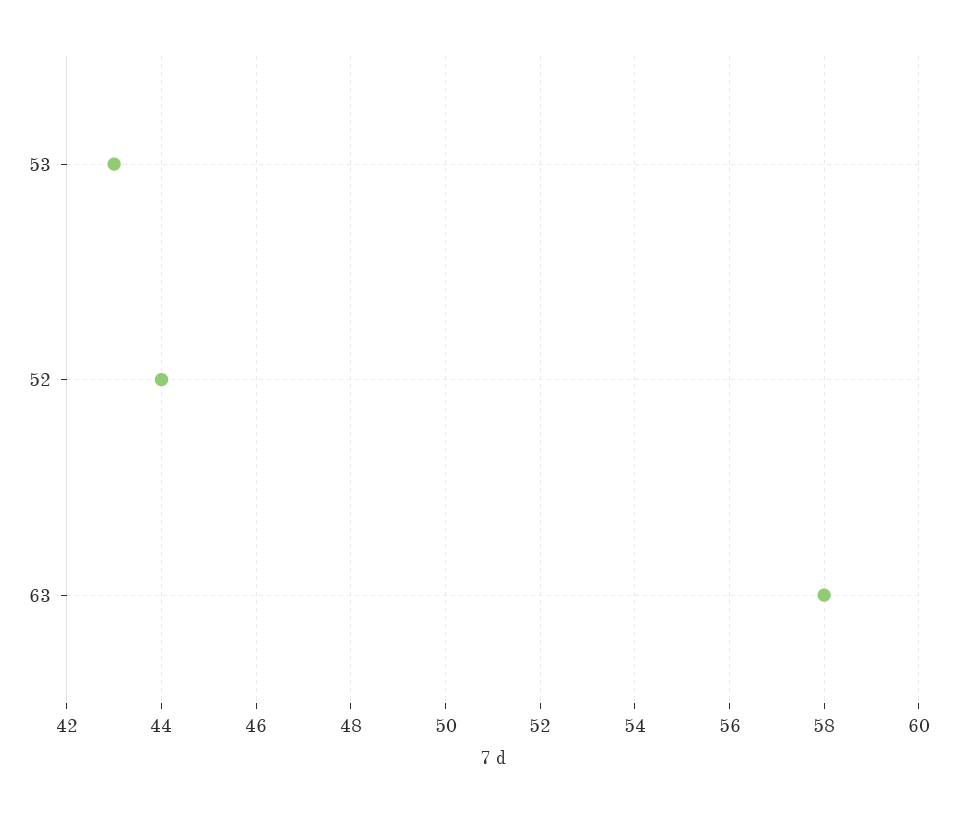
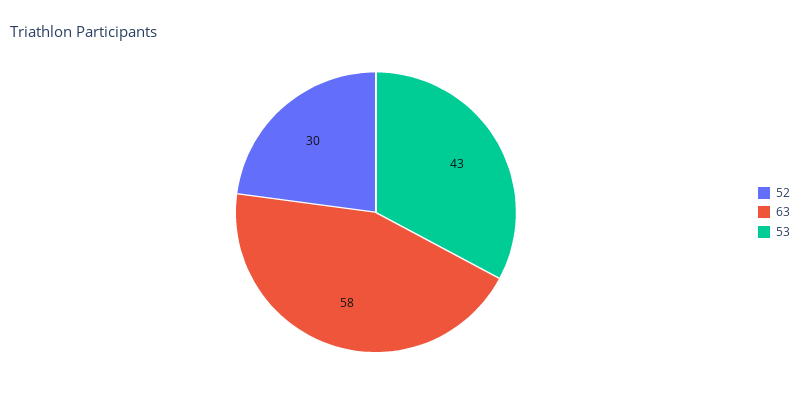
52: 44 -> 30

